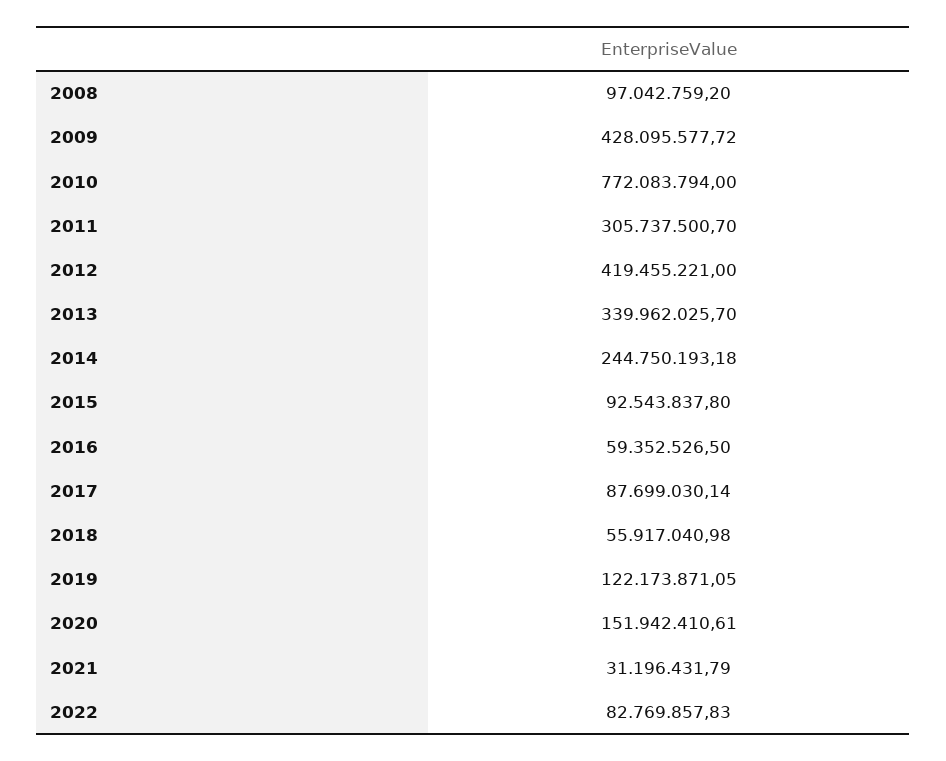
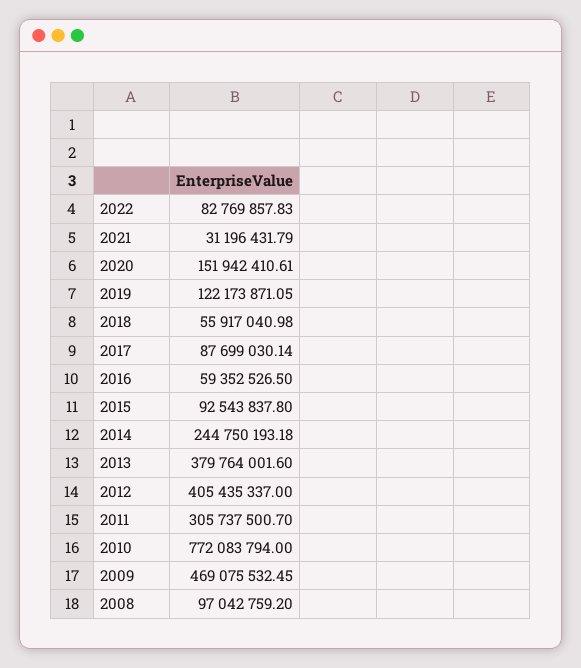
2009: 428095577.72 -> 469075532.45
2012: 419455221 -> 405435337
2013: 339962025.7 -> 379764001.6

